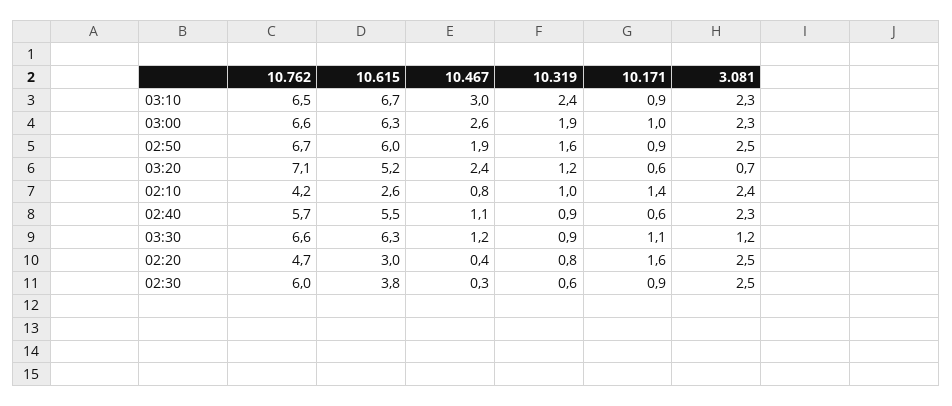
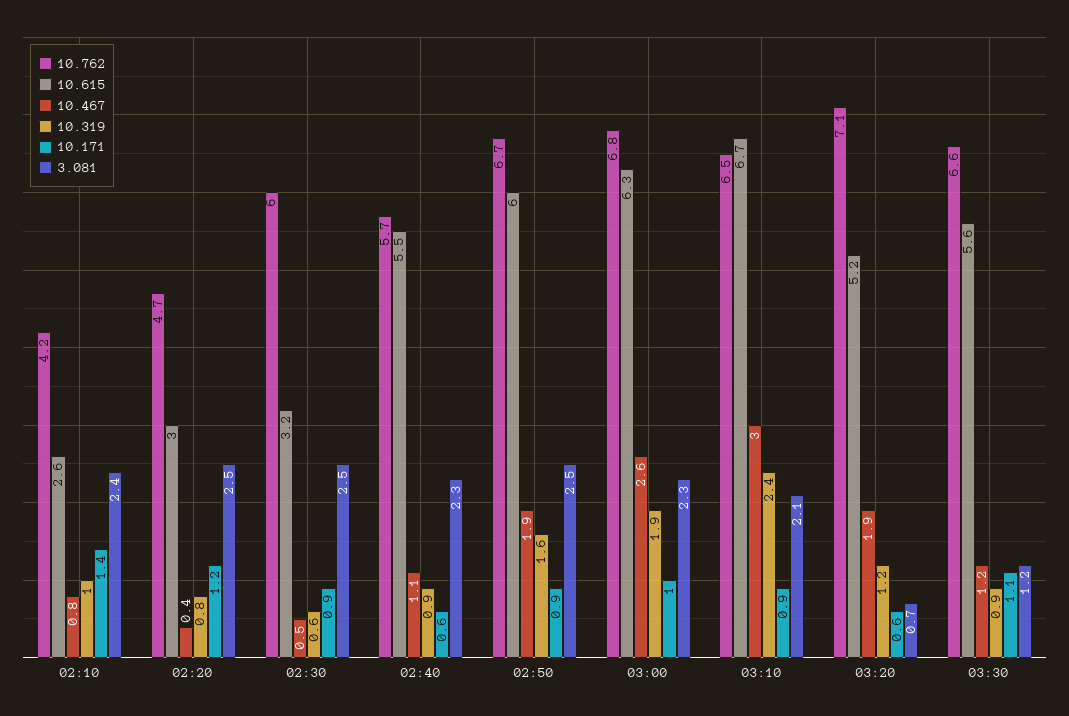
3.081, 03:10: 2.3 -> 2.1
10.762, 03:00: 6.6 -> 6.8
10.467, 03:20: 2.4 -> 1.9
10.615, 03:30: 6.3 -> 5.6
10.171, 02:20: 1.6 -> 1.2
10.615, 02:30: 3.8 -> 3.2
10.467, 02:30: 0.3 -> 0.5

